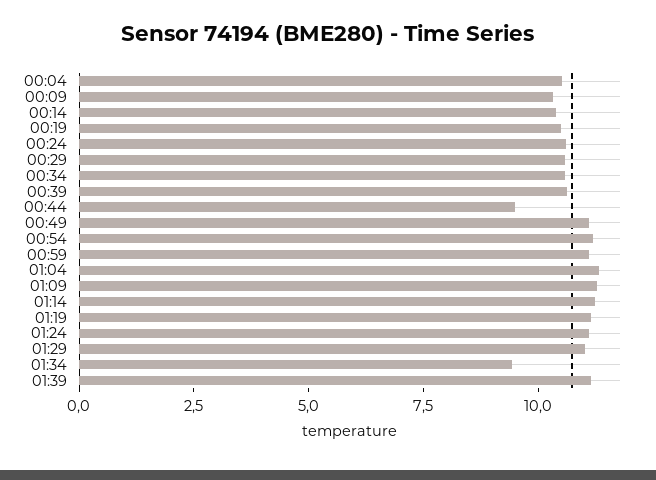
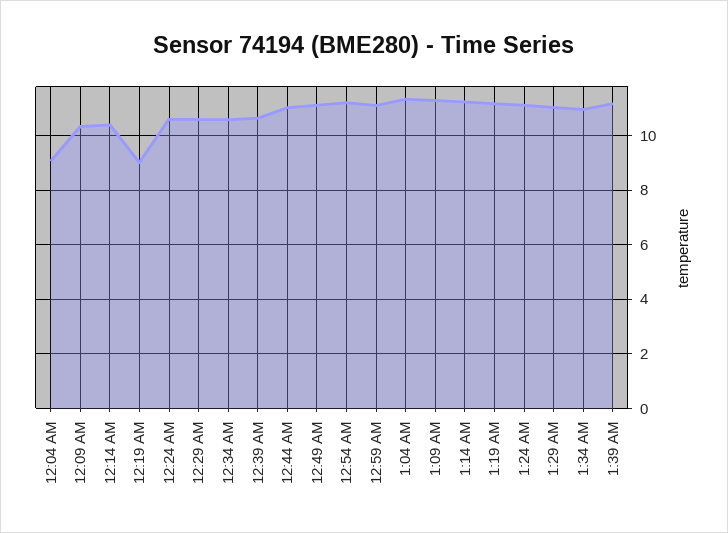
00:04: 10.5 -> 9
00:19: 10.5 -> 9
00:44: 9.5 -> 11
01:34: 9.5 -> 11

